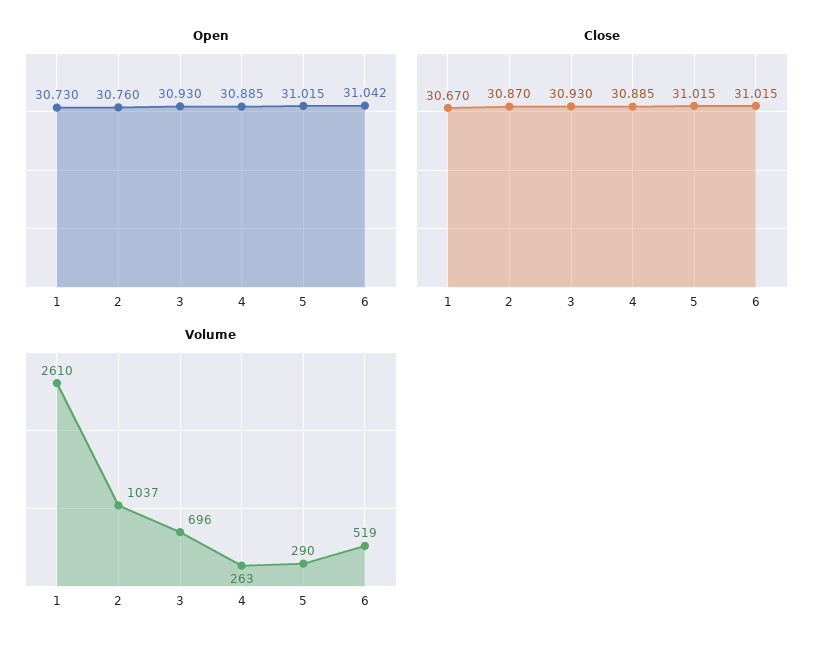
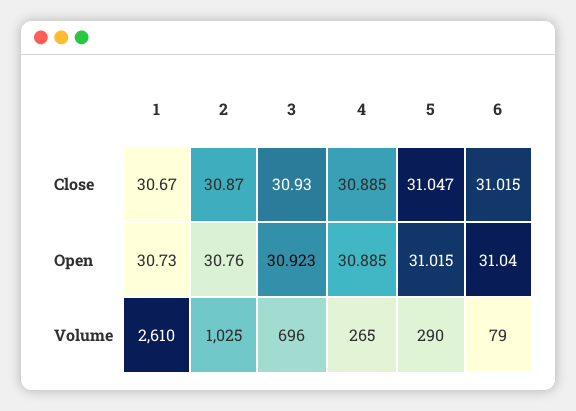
Open, 3: 30.93 -> 30.923
Open, 6: 31.042 -> 31.04
Close, 5: 31.015 -> 31.047
Volume, 2: 1037 -> 1025
Volume, 4: 263 -> 265
Volume, 6: 519 -> 79

